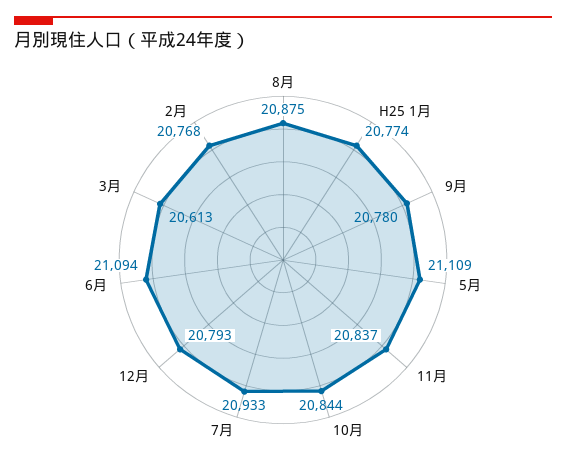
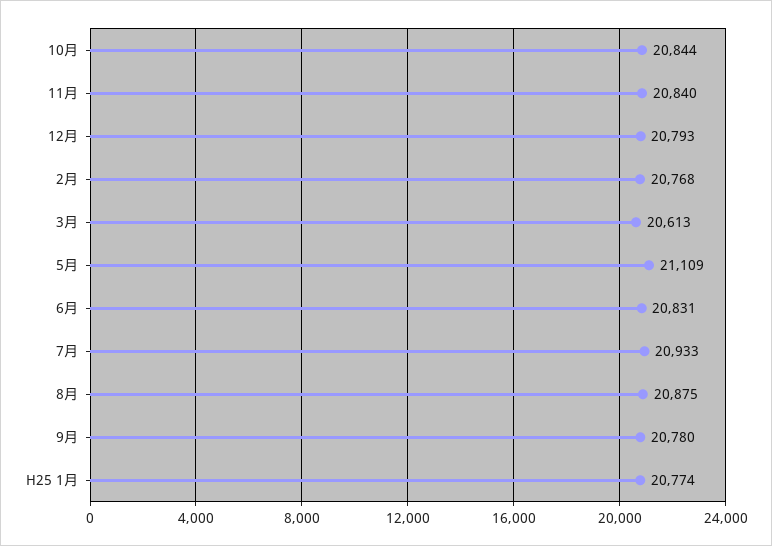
11月: 20837 -> 20840
6月: 21094 -> 20831

